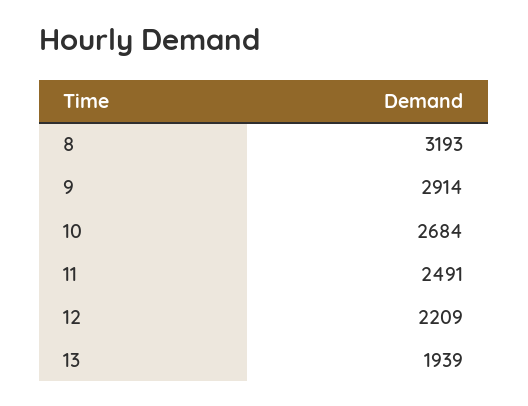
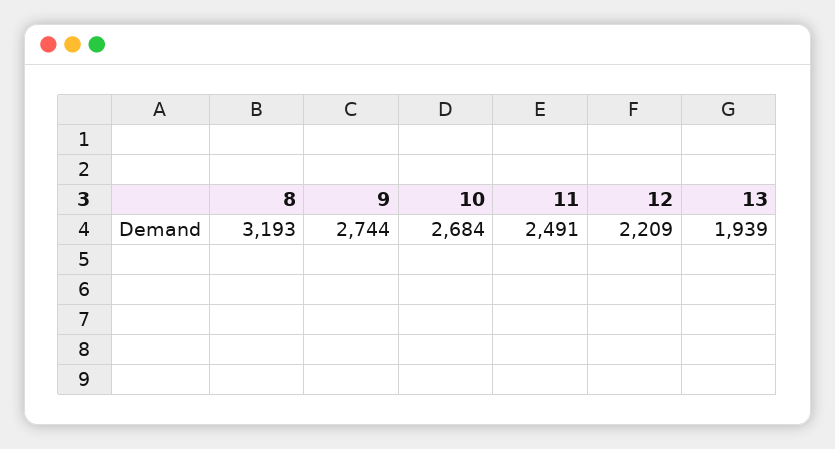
9: 2914 -> 2744

